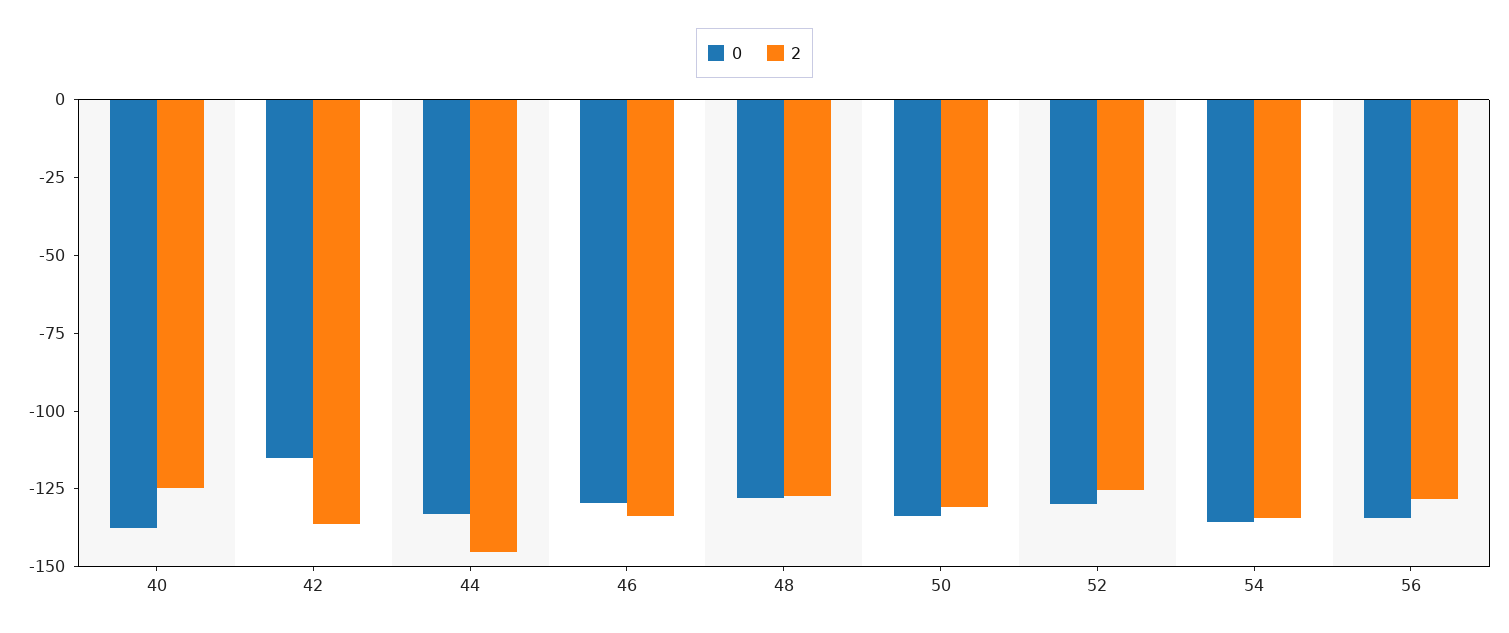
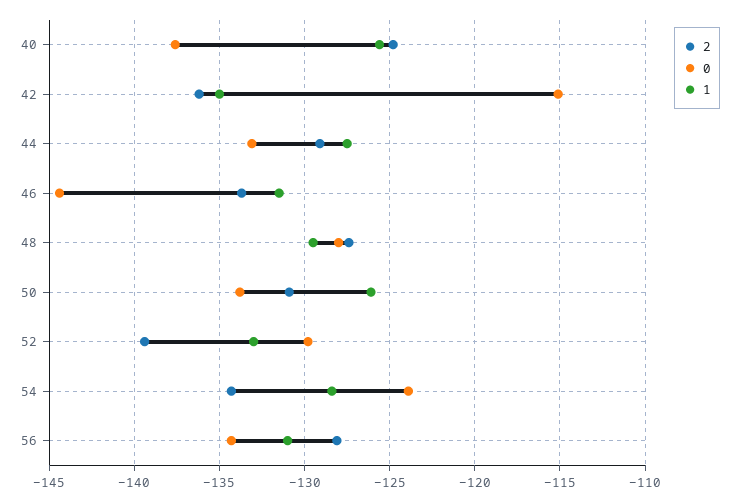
2, 44: -145 -> -129
0, 46: -130 -> -144.5
2, 52: -125 -> -139.5
0, 54: -135 -> -124
1, 40: none -> -125.5
1, 42: none -> -135
1, 44: none -> -127.5
1, 46: none -> -131.5
1, 48: none -> -129.5
1, 50: none -> -126
1, 52: none -> -133
1, 54: none -> -128.5
1, 56: none -> -131

